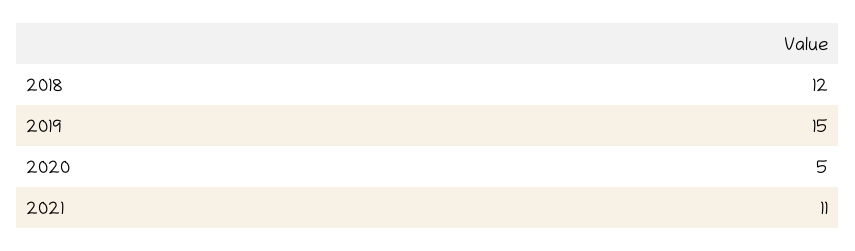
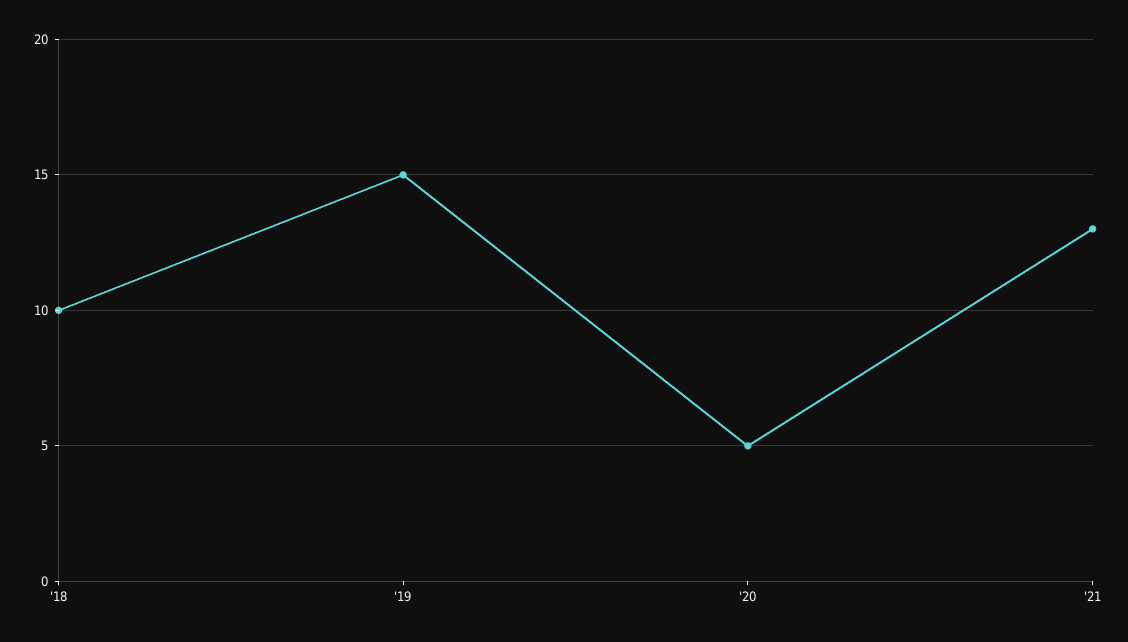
2018: 12 -> 10
2021: 11 -> 13

